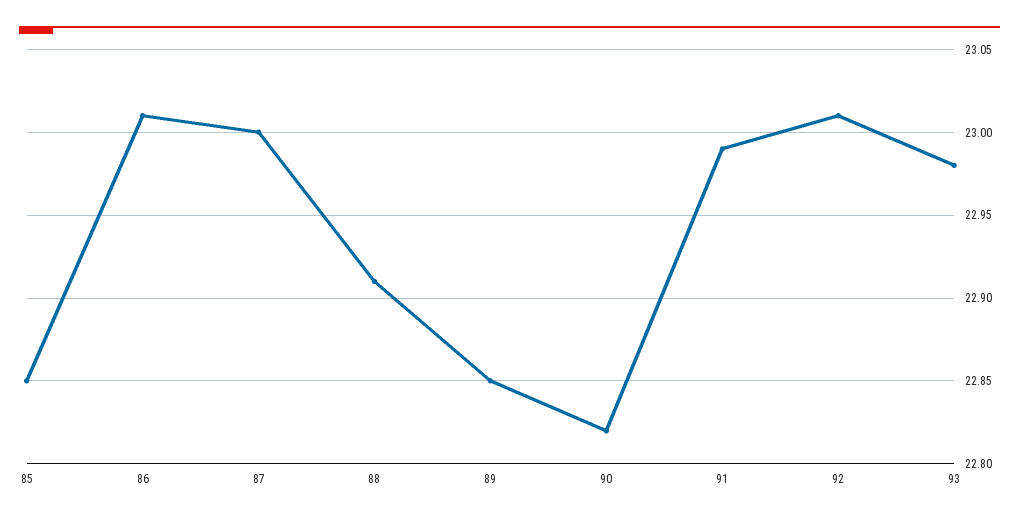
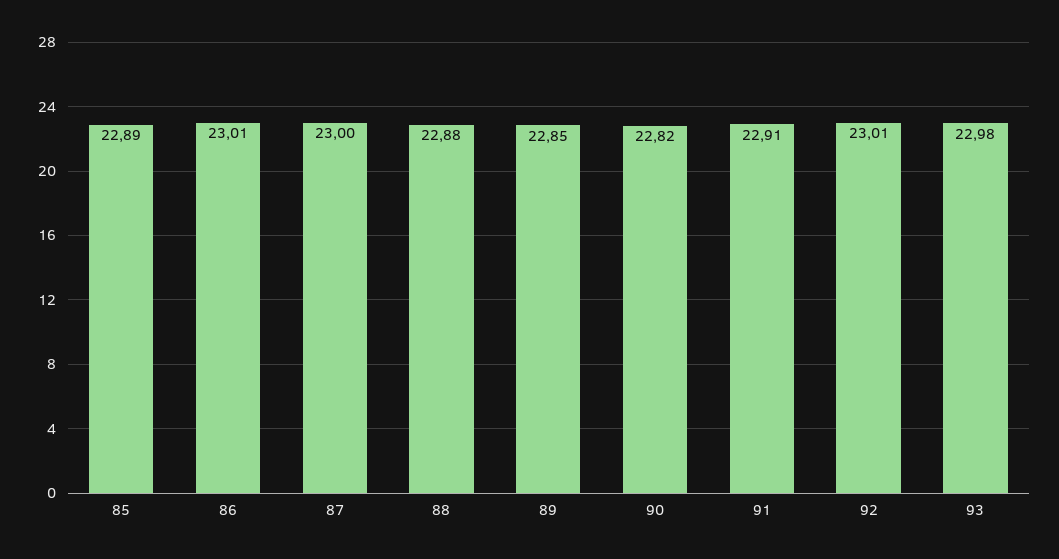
85: 22.85 -> 22.89
88: 22.91 -> 22.88
91: 22.99 -> 22.91

